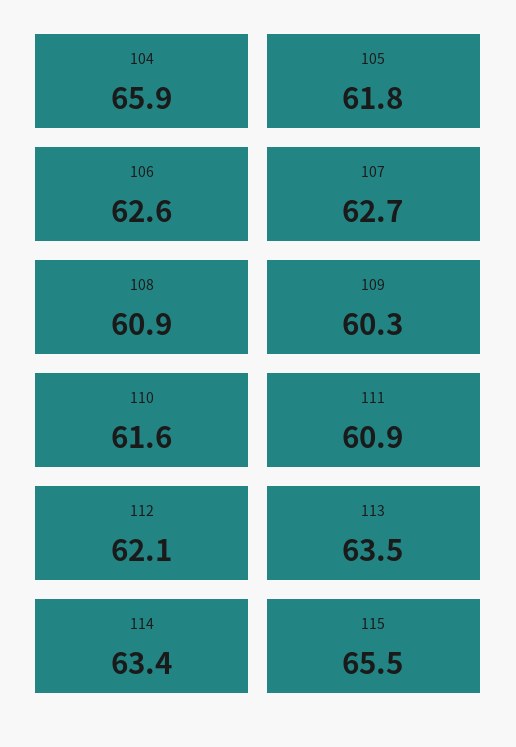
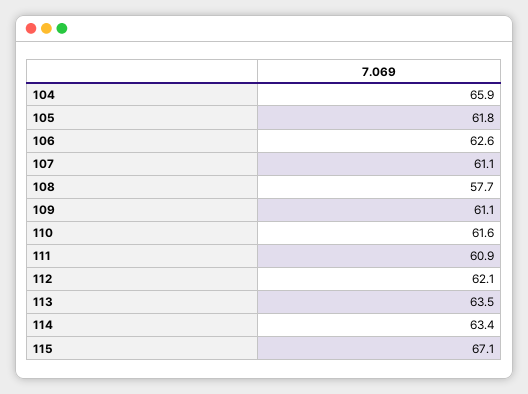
107: 62.7 -> 61.1
108: 60.9 -> 57.7
109: 60.3 -> 61.1
115: 65.5 -> 67.1

